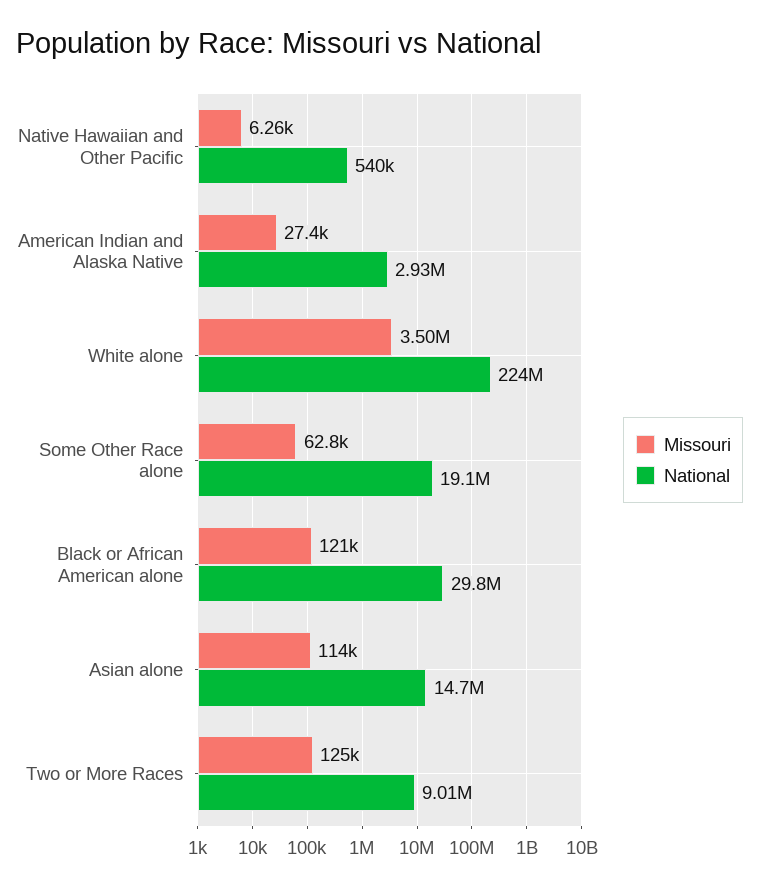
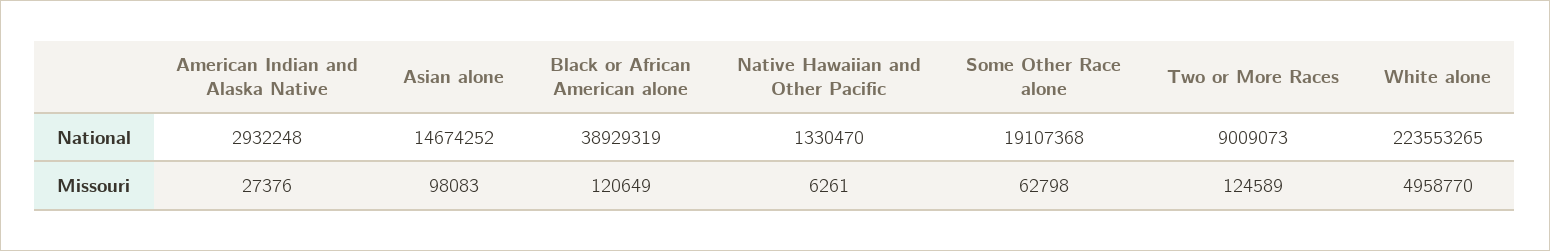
National, Native Hawaiian and Other Pacific: 540000 -> 1330470
Missouri, White alone: 3500000 -> 4958770
National, Black or African American alone: 29800000 -> 38929319
Missouri, Asian alone: 114000 -> 98083

